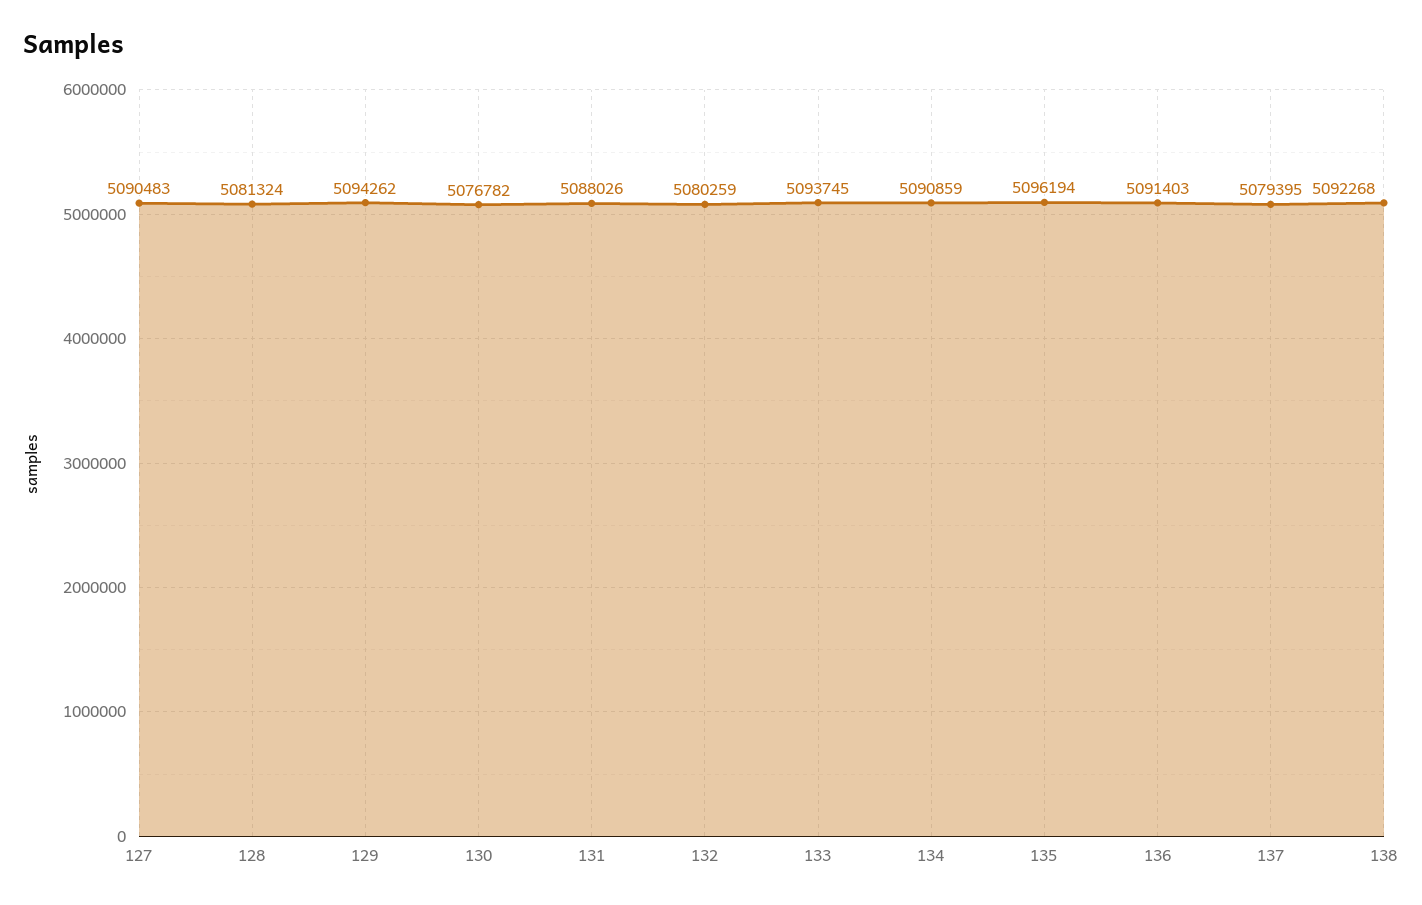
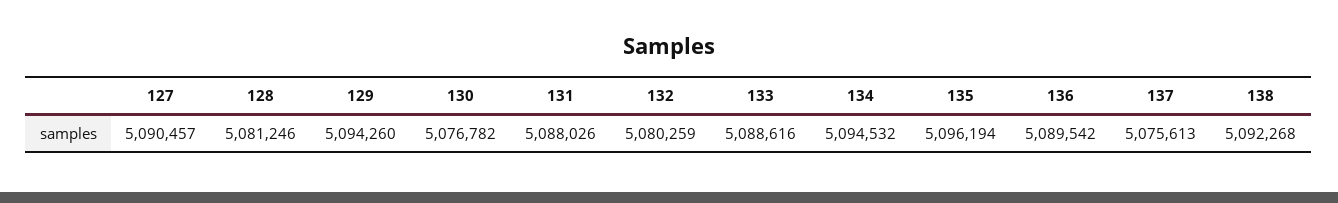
127: 5090483 -> 5090457
128: 5081324 -> 5081246
129: 5094262 -> 5094260
133: 5093745 -> 5088616
134: 5090859 -> 5094532
136: 5091403 -> 5089542
137: 5079395 -> 5075613

